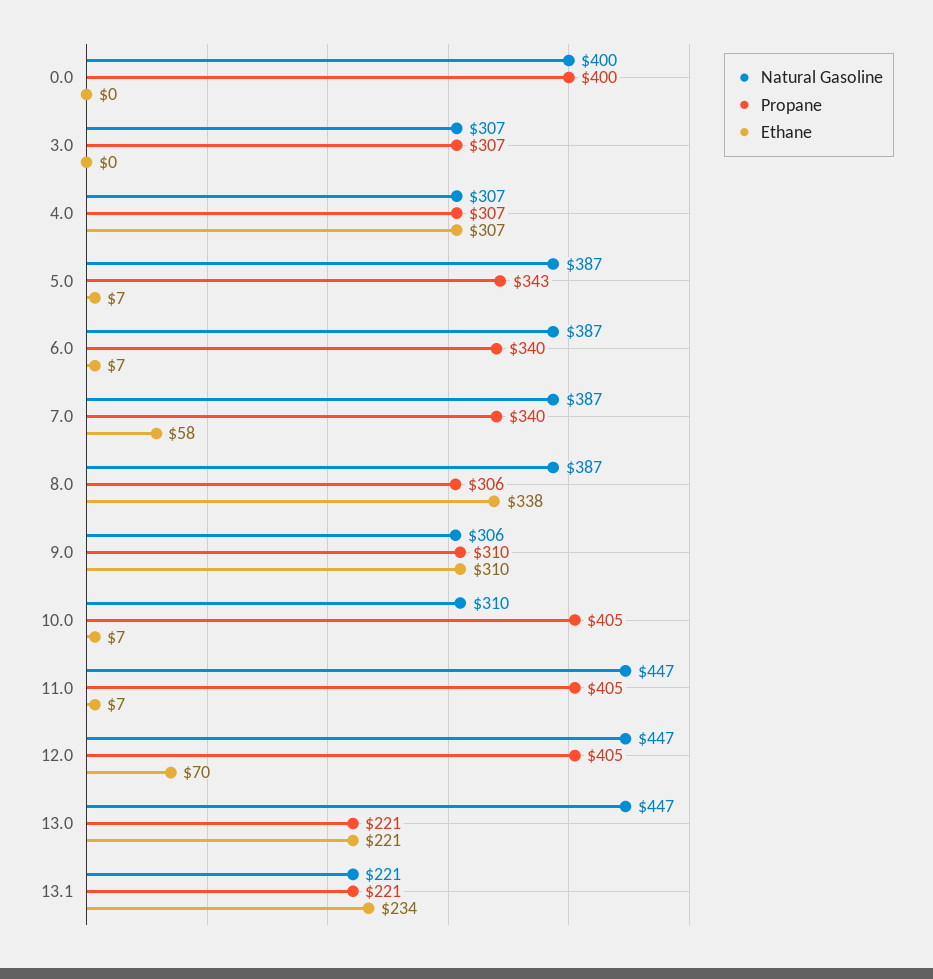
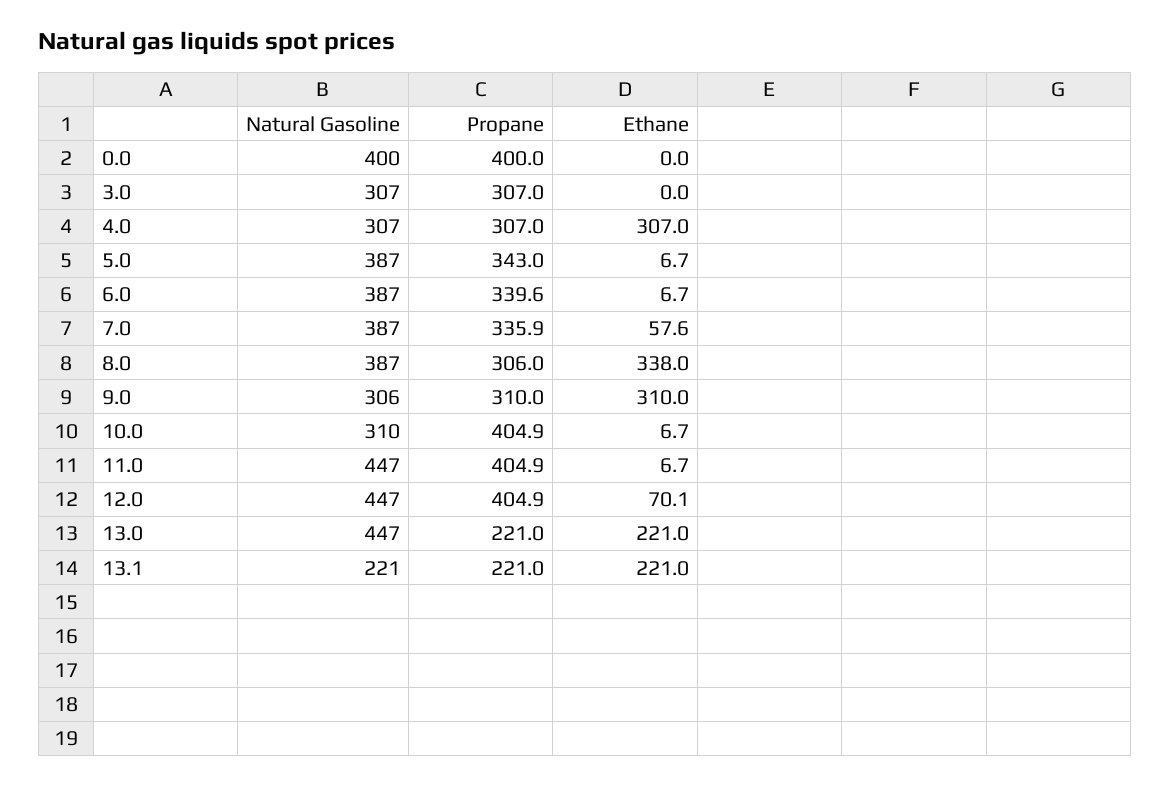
Propane, 7.0: 340 -> 335.9
Ethane, 13.1: 234 -> 221

